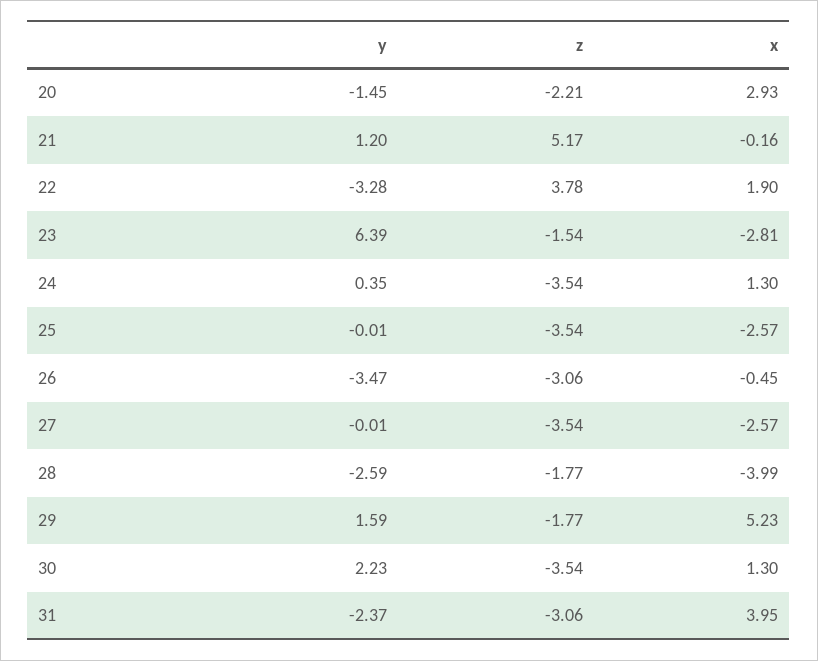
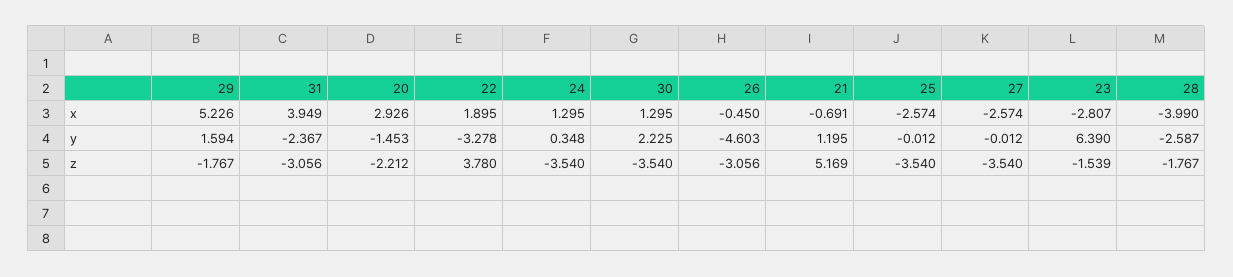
x, 21: -0.16 -> -0.691
y, 26: -3.47 -> -4.603

